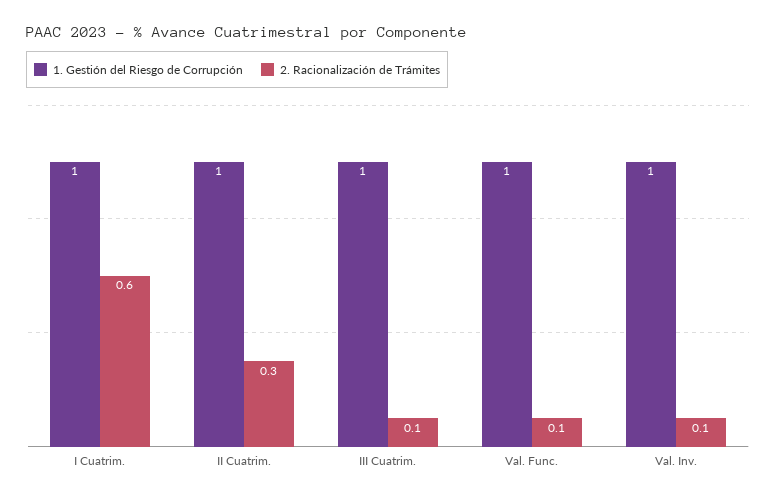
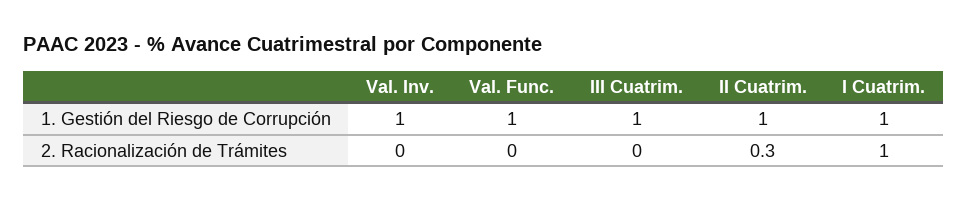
2. Racionalización de Trámites, I Cuatrim.: 0.6 -> 1
2. Racionalización de Trámites, III Cuatrim.: 0.1 -> 0
2. Racionalización de Trámites, Val. Func.: 0.1 -> 0
2. Racionalización de Trámites, Val. Inv.: 0.1 -> 0

